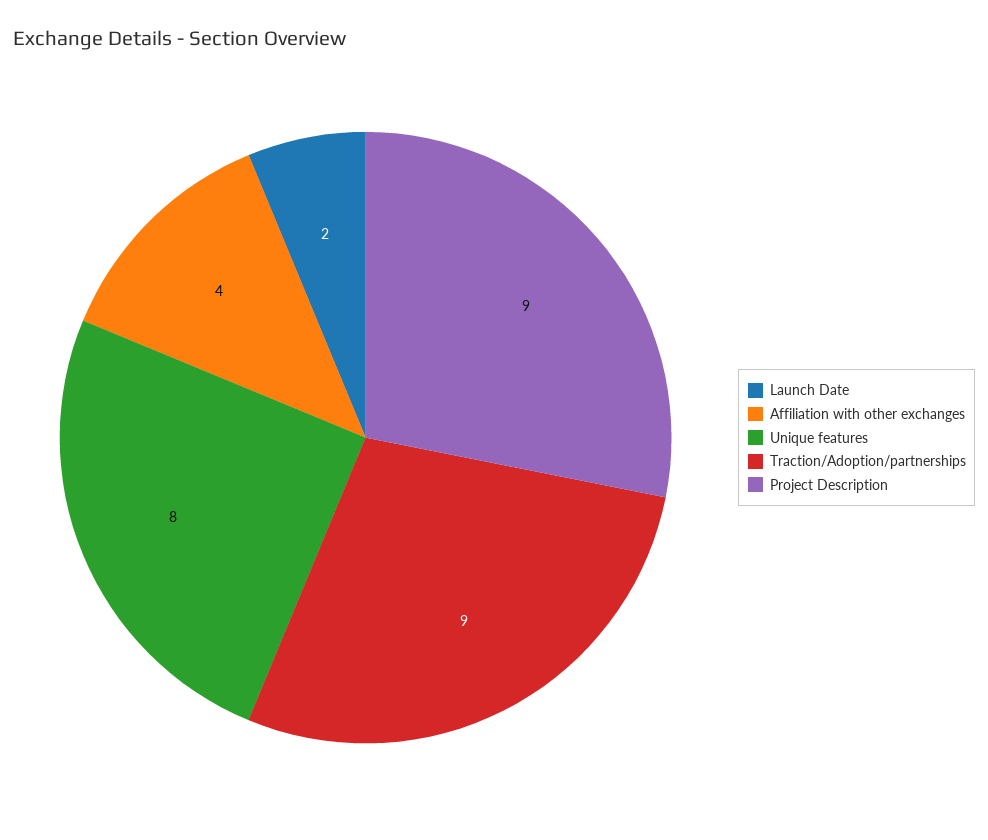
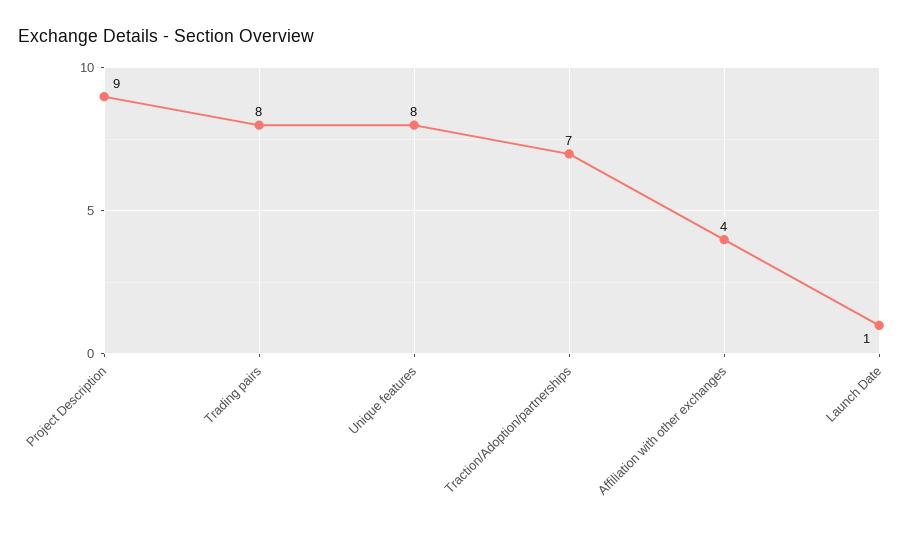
Launch Date: 2 -> 1
Traction/Adoption/partnerships: 9 -> 7
Trading pairs: none -> 8

